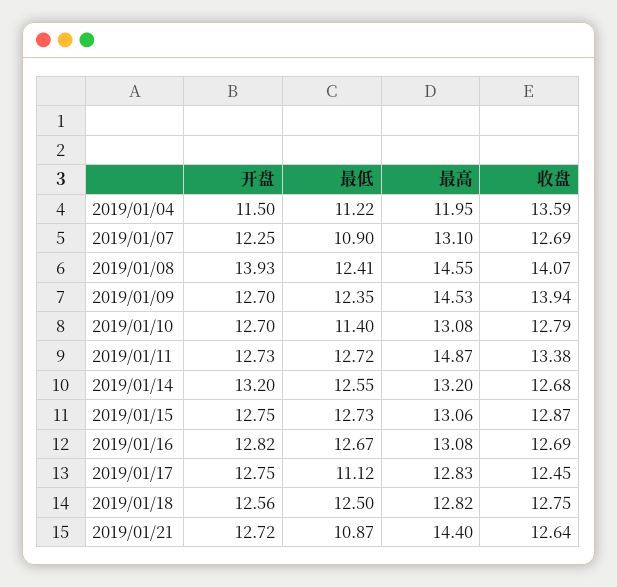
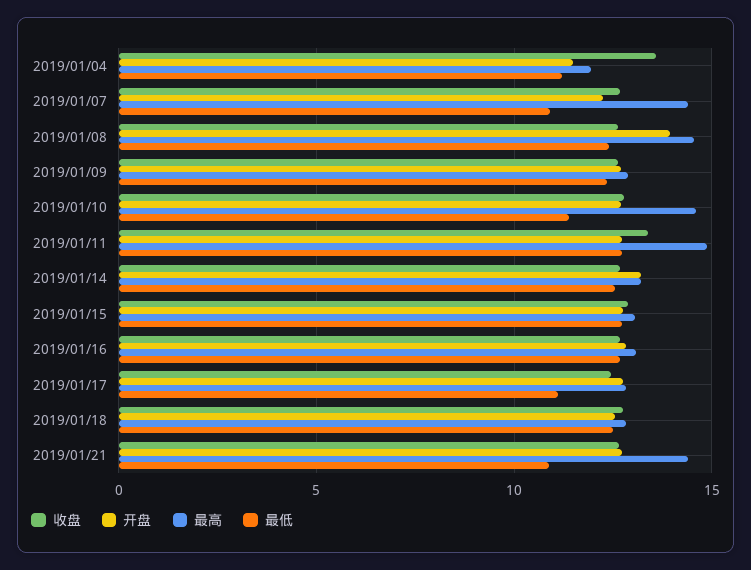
最高, 2019/01/07: 13.1 -> 14.5
收盘, 2019/01/08: 14.07 -> 12.5
最高, 2019/01/09: 14.53 -> 13
收盘, 2019/01/09: 13.94 -> 12.5
最高, 2019/01/10: 13.08 -> 14.5

